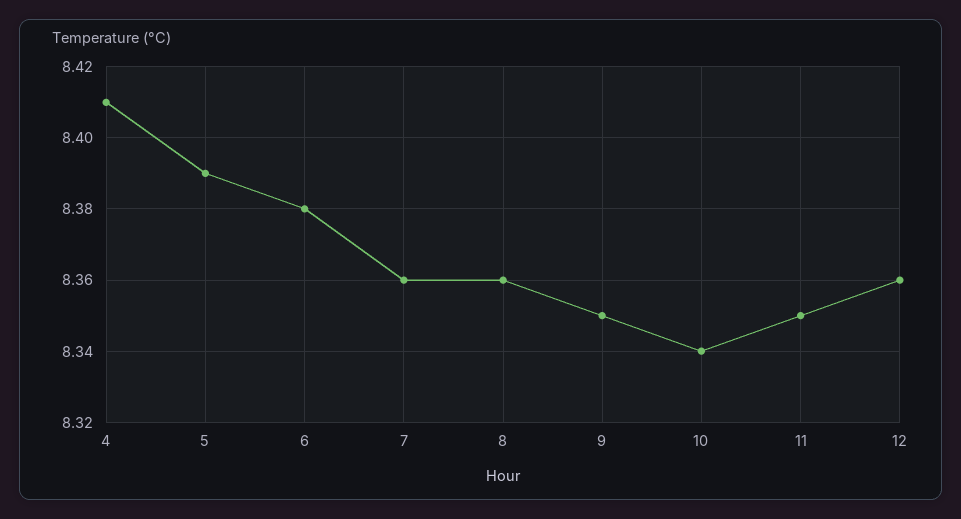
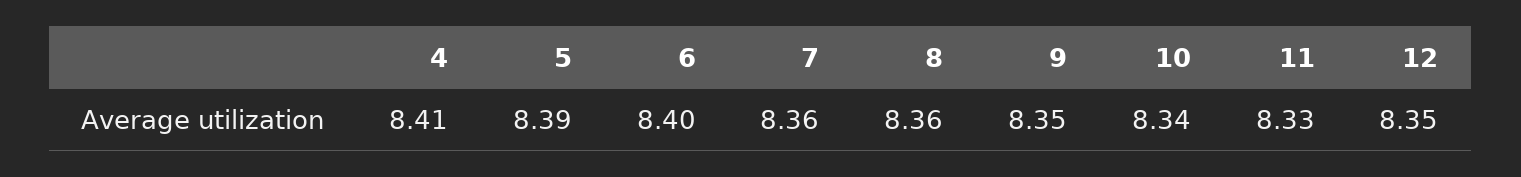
6: 8.38 -> 8.4
11: 8.35 -> 8.33
12: 8.36 -> 8.35

